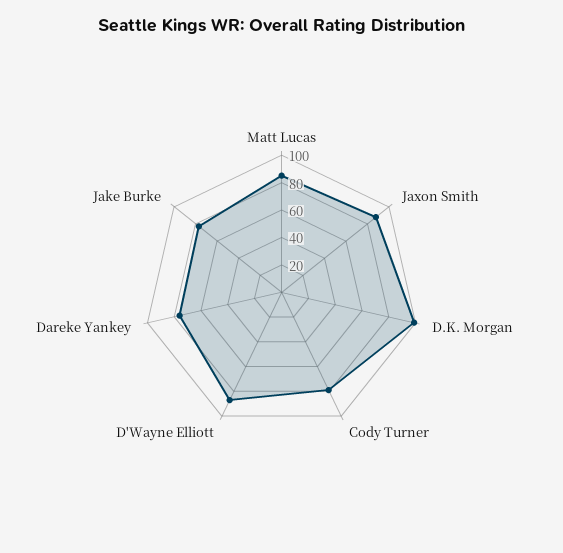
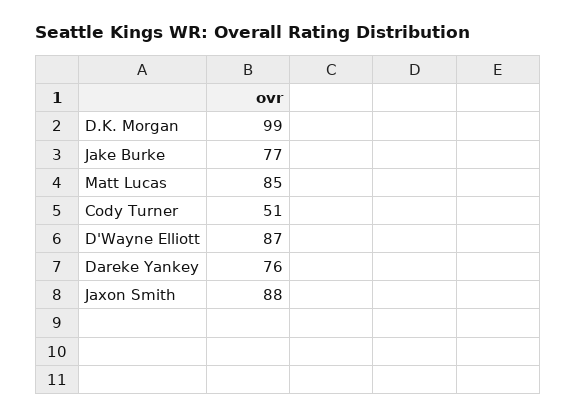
Cody Turner: 80 -> 51

